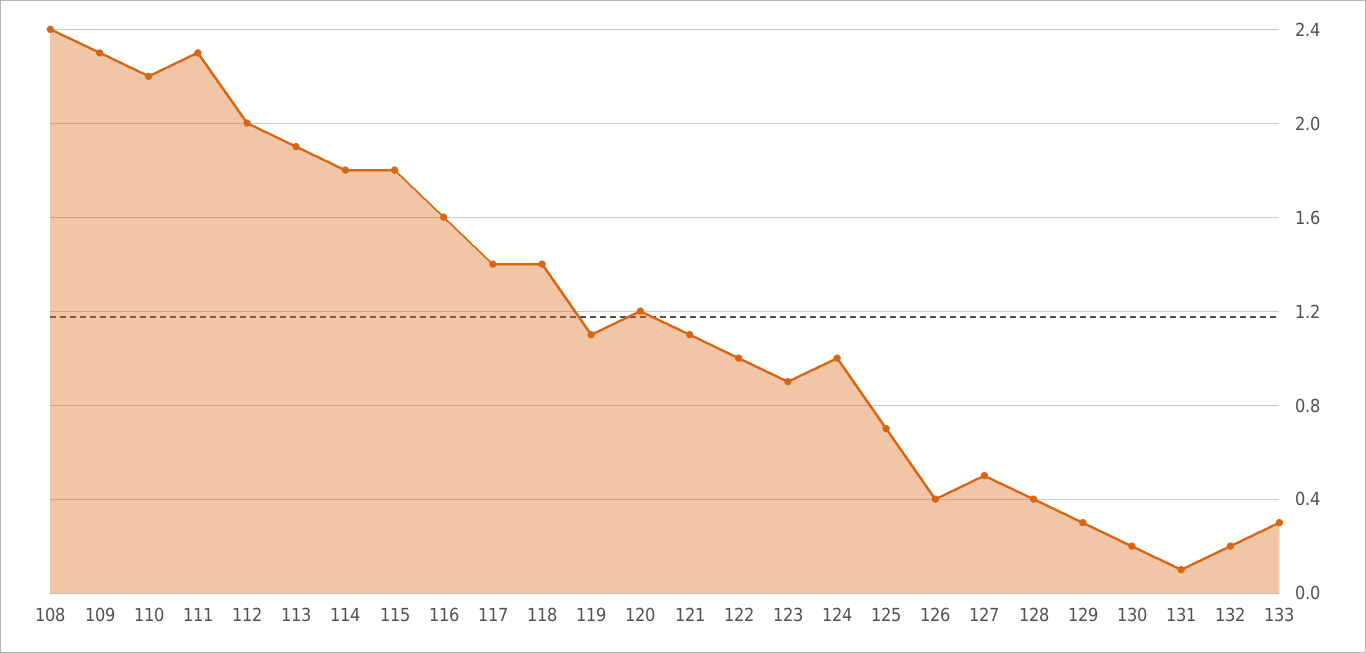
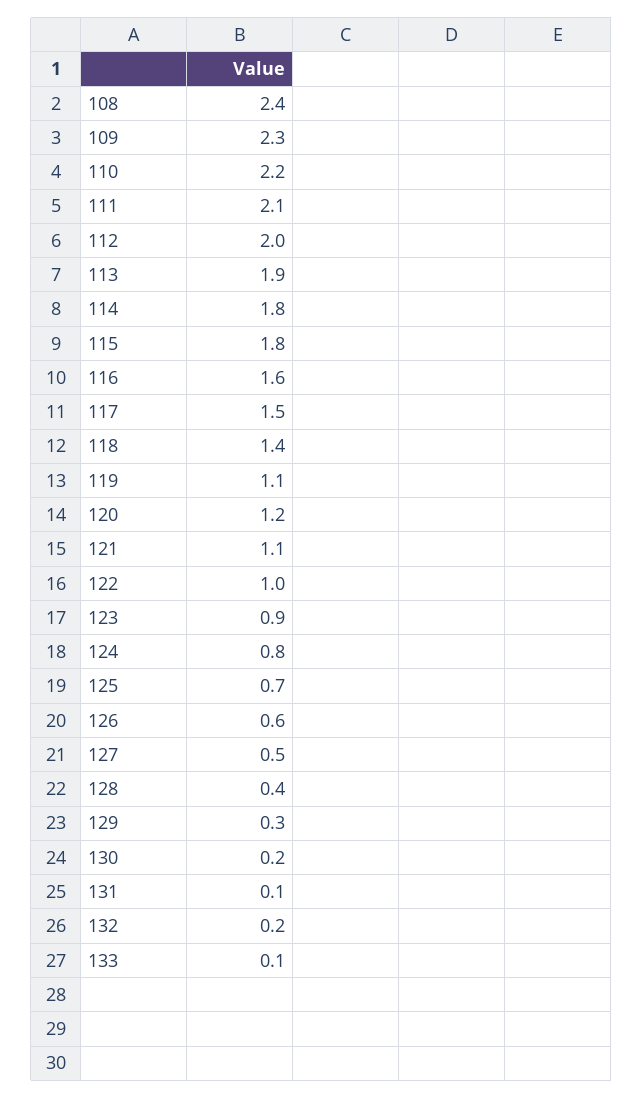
111: 2.3 -> 2.1
117: 1.4 -> 1.5
124: 1 -> 0.8
126: 0.4 -> 0.6
133: 0.3 -> 0.1

